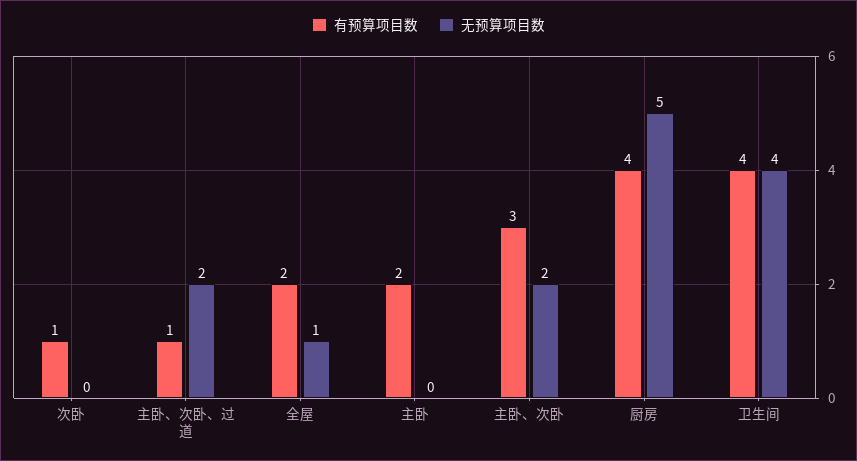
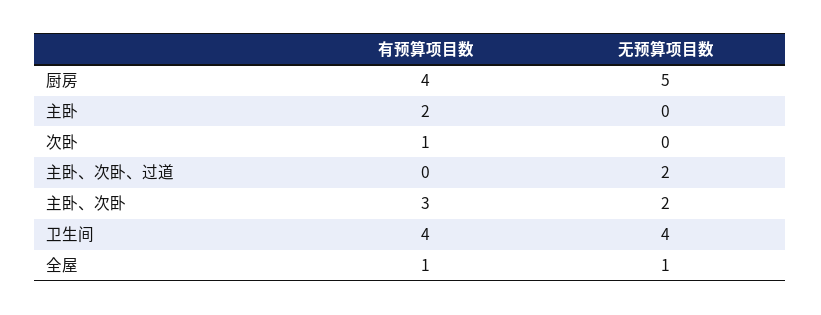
有预算项目数, 主卧、次卧、过道: 1 -> 0
有预算项目数, 全屋: 2 -> 1

